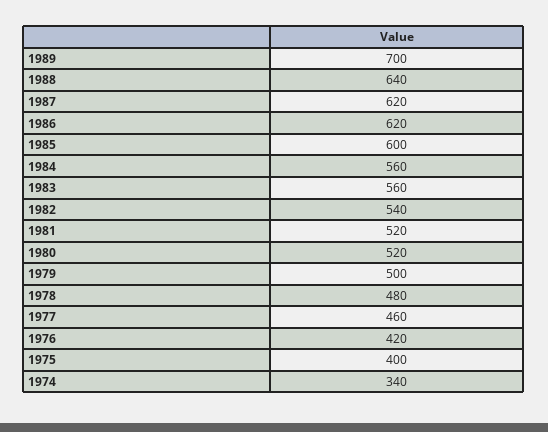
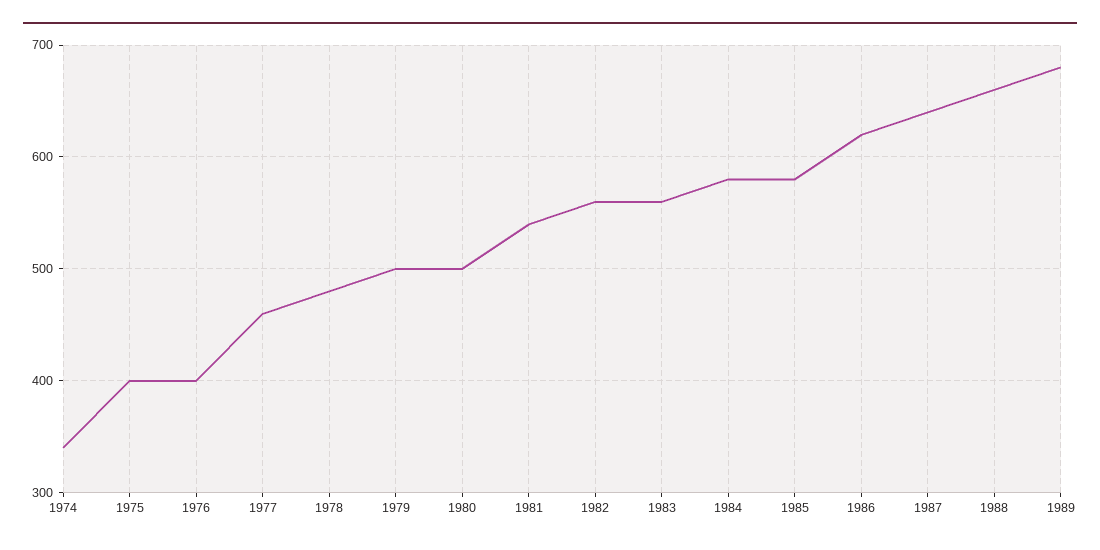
1989: 700 -> 680
1988: 640 -> 660
1987: 620 -> 640
1985: 600 -> 580
1984: 560 -> 580
1982: 540 -> 560
1981: 520 -> 540
1980: 520 -> 500
1976: 420 -> 400

